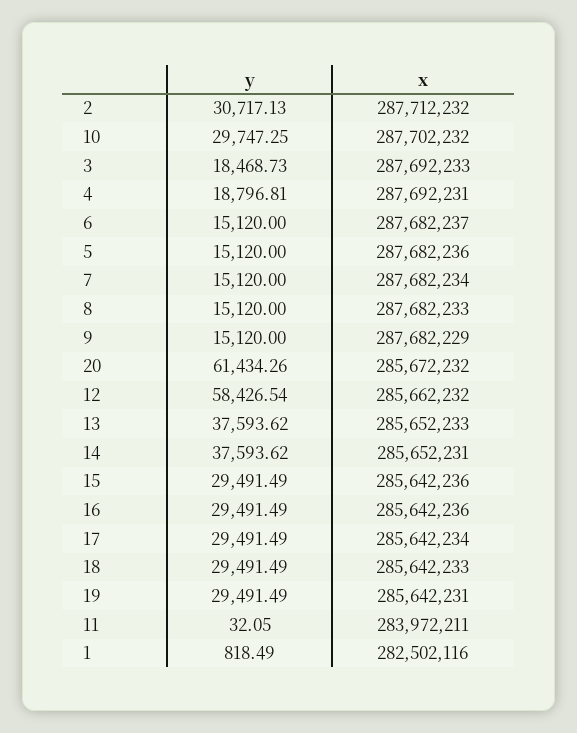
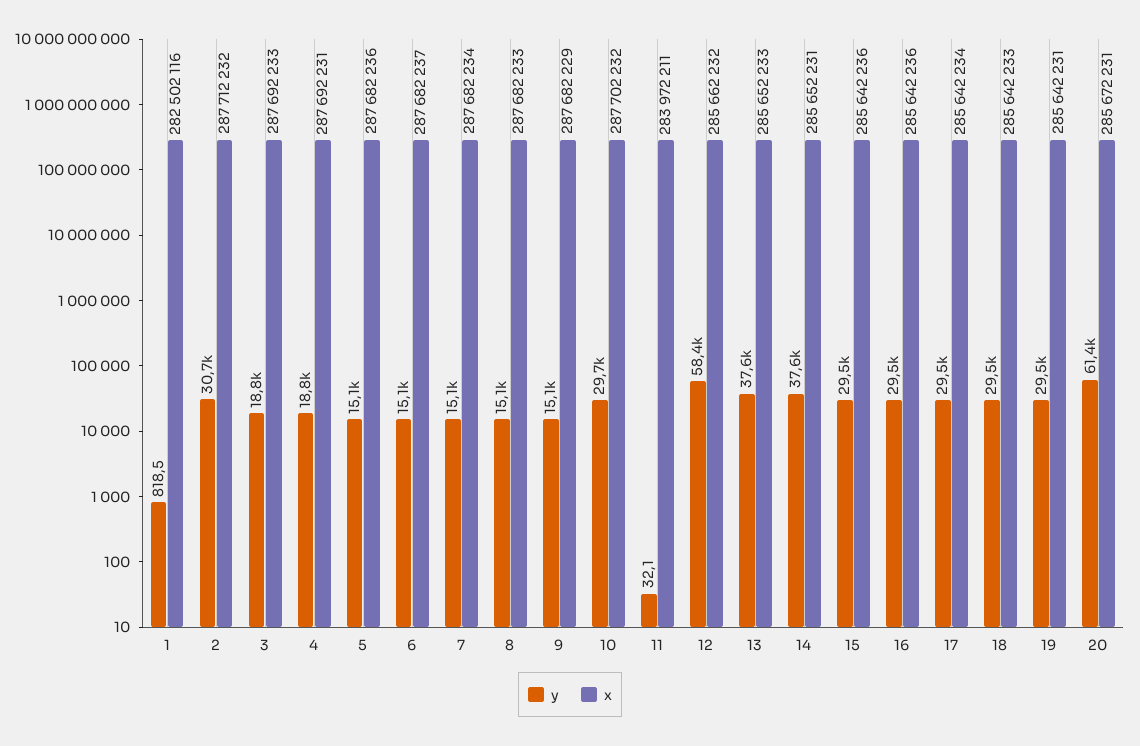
y, 3: 18468.73 -> 18800
x, 20: 285672232 -> 285672231

